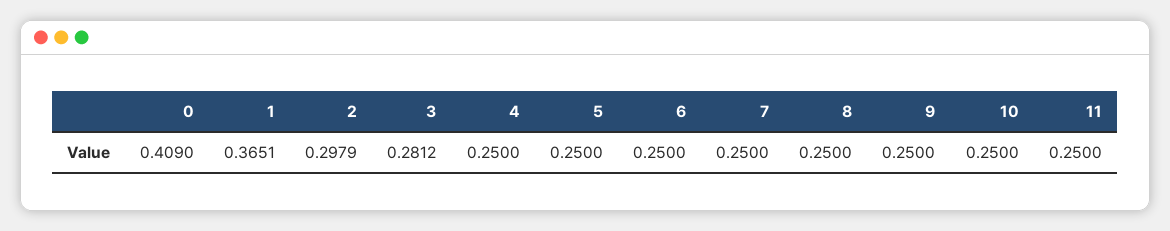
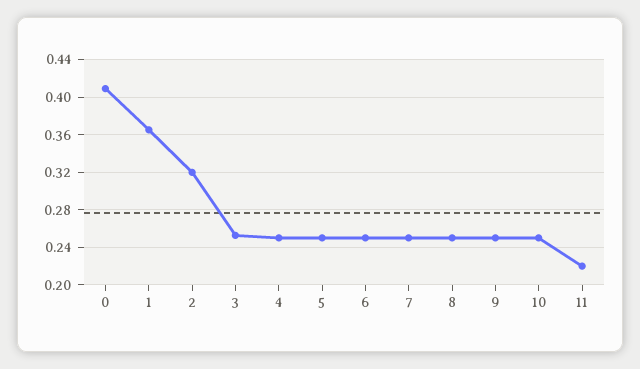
2: 0.2979 -> 0.32
3: 0.2812 -> 0.25
11: 0.25 -> 0.22

